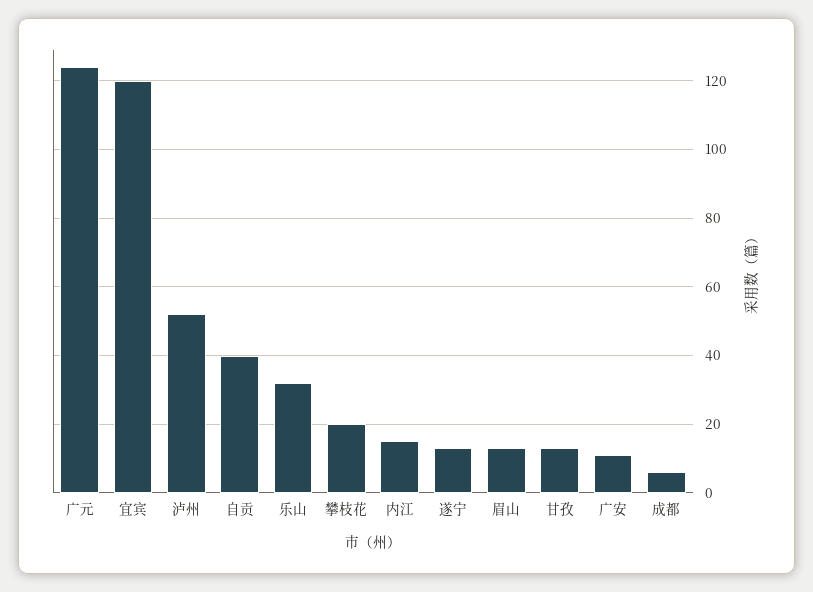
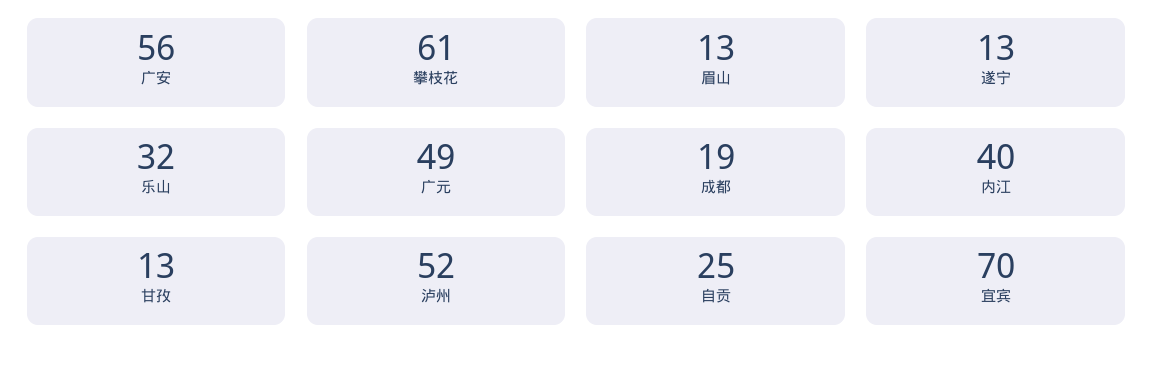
广元: 125 -> 49
宜宾: 120 -> 70
自贡: 40 -> 25
攀枝花: 20 -> 61
内江: 15 -> 40
广安: 10 -> 56
成都: 5 -> 19

